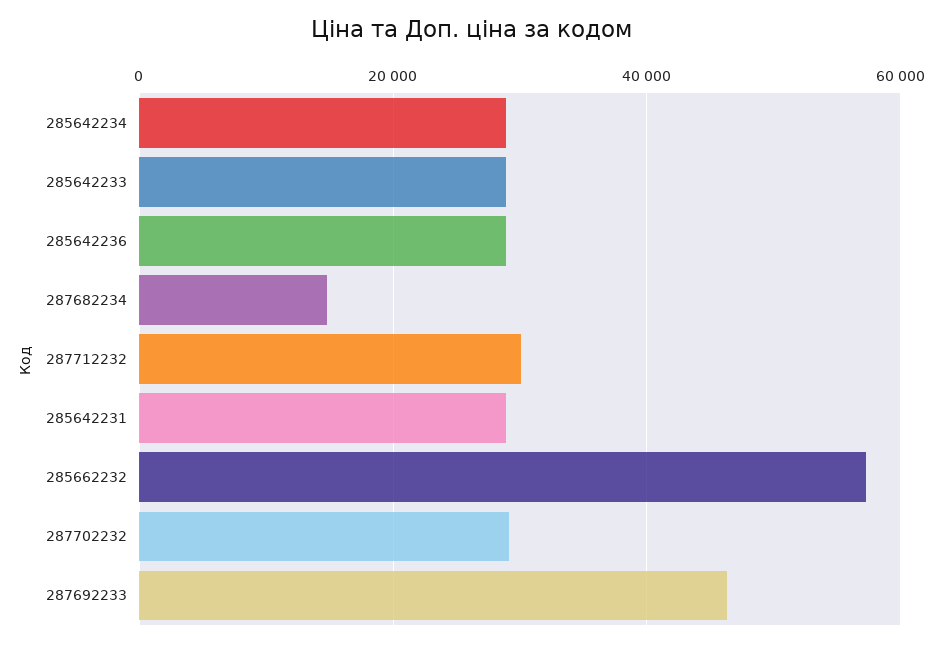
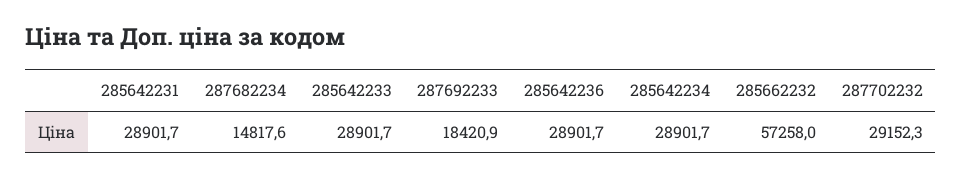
287712232: 30000 -> none
287692233: 46000 -> 18420.9

